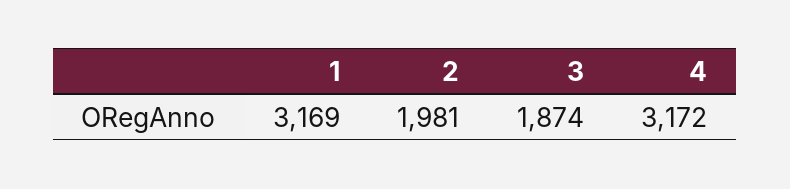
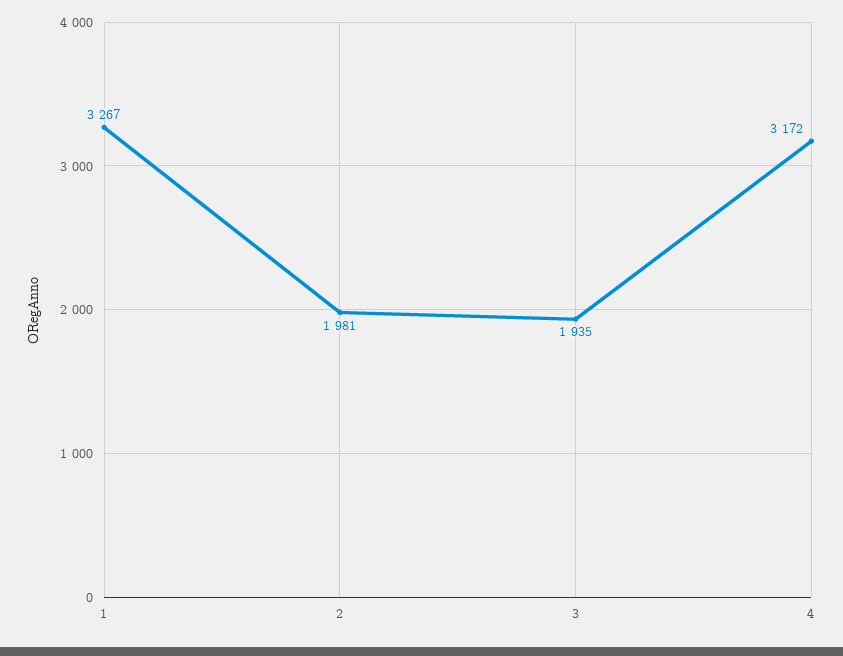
1: 3169 -> 3267
3: 1874 -> 1935

